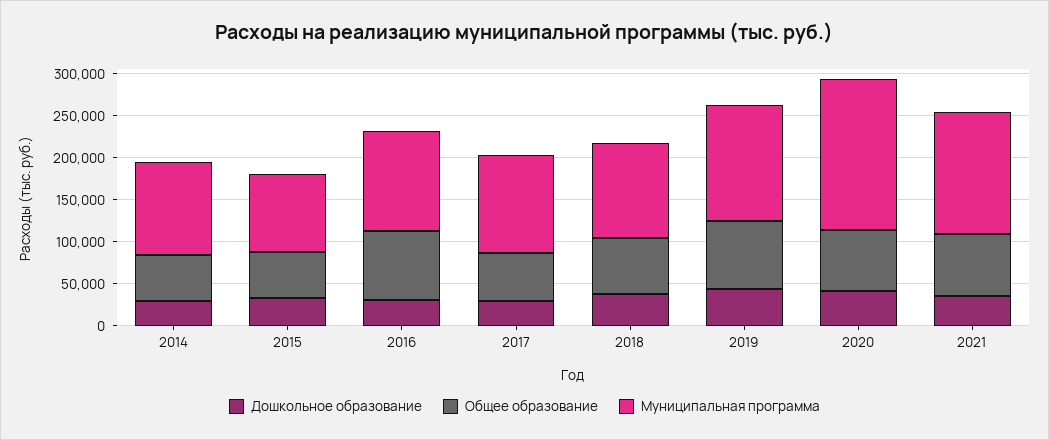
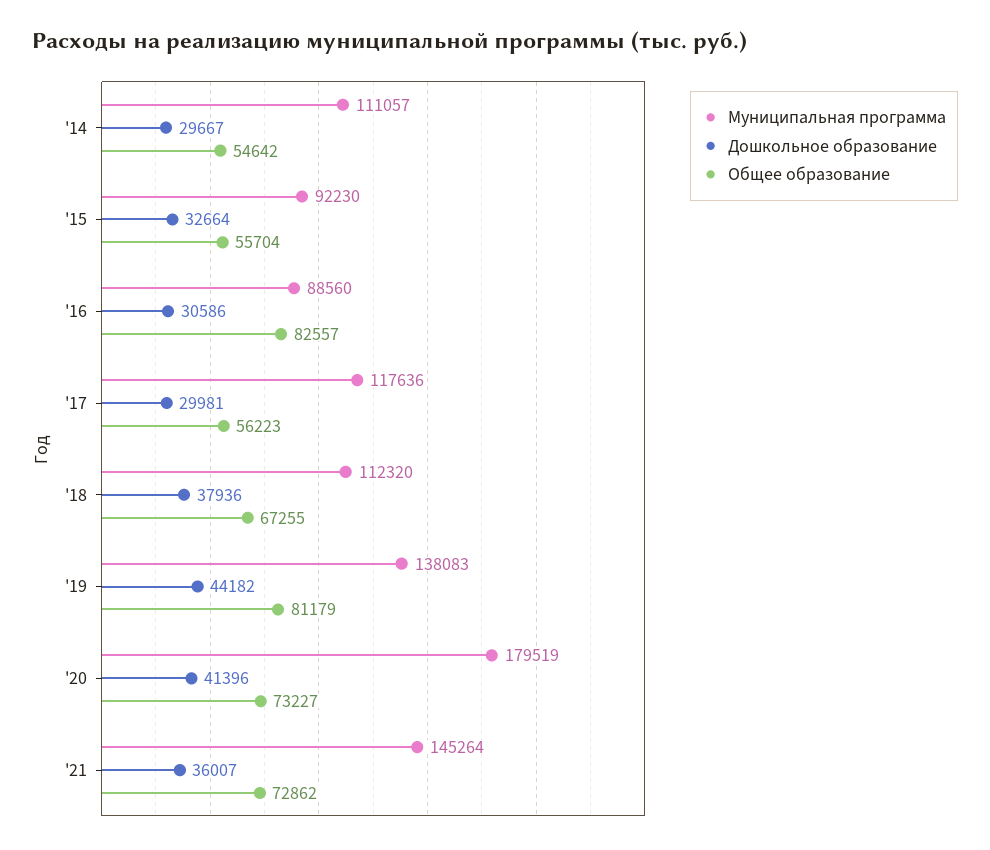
Муниципальная программа, 2016: 120000 -> 88560

